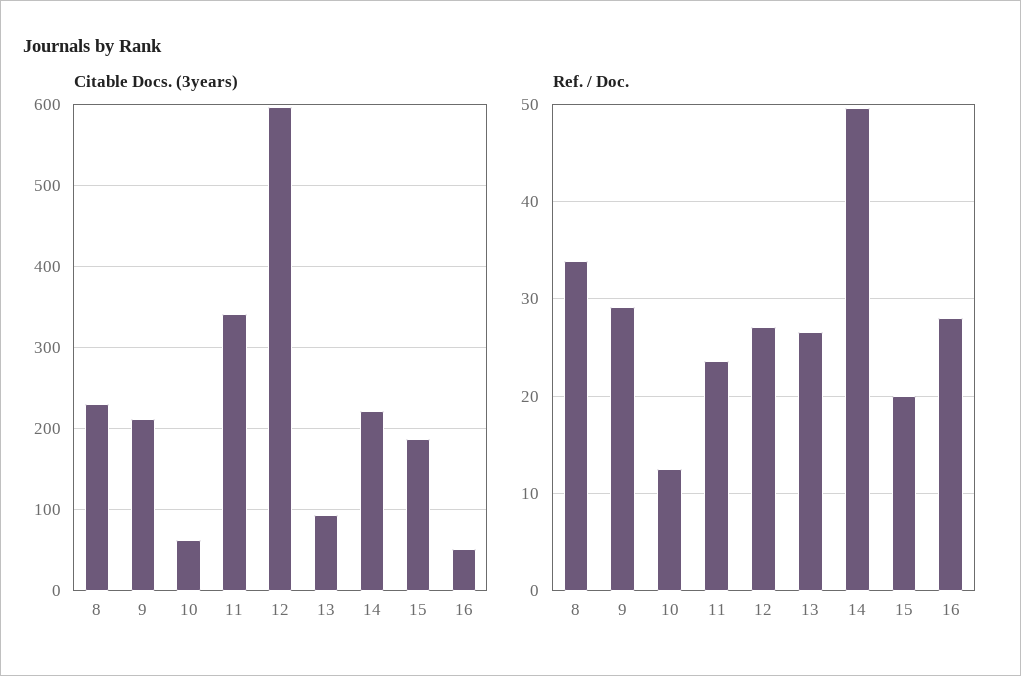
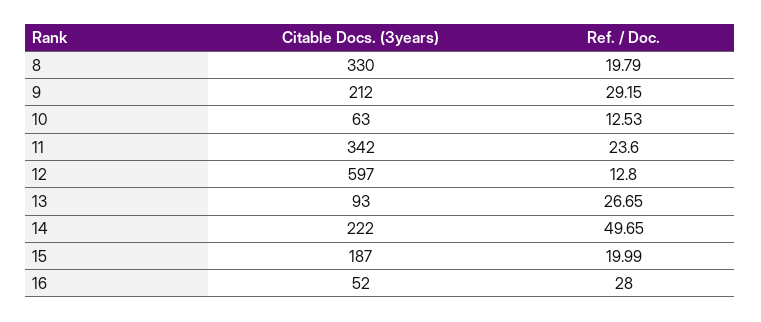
Citable Docs. (3years), 8: 230 -> 330
Ref. / Doc., 8: 34 -> 19.79
Ref. / Doc., 12: 27 -> 12.8

